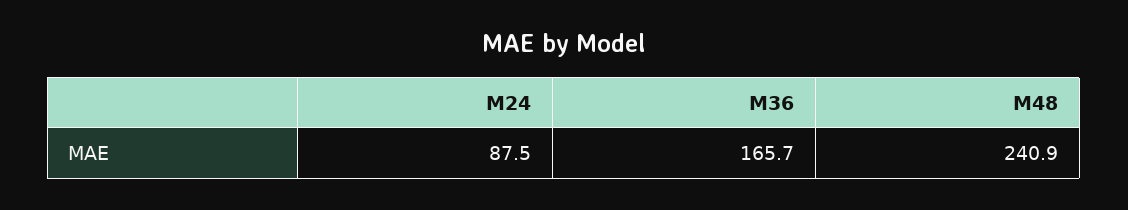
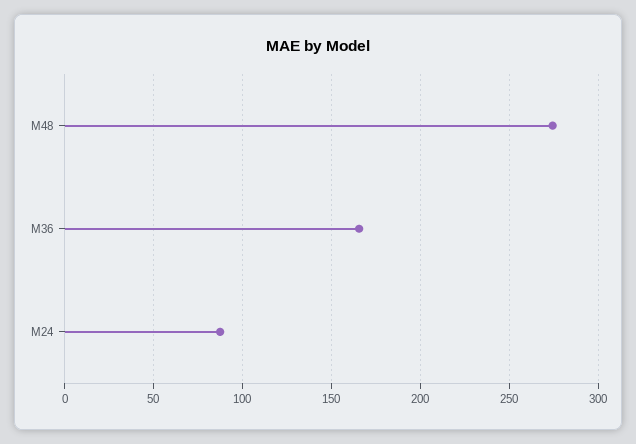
M48: 240.9 -> 275

